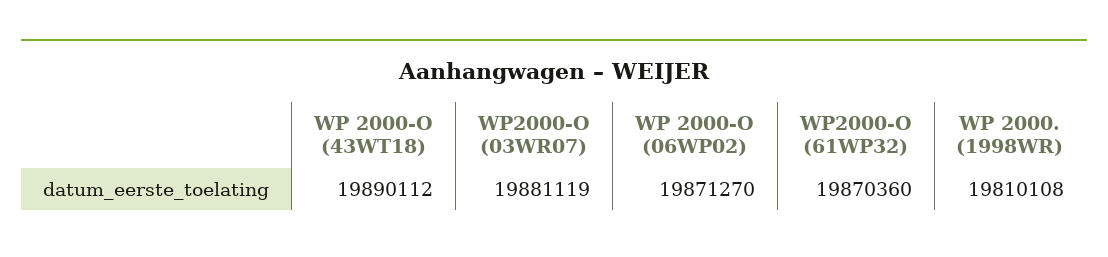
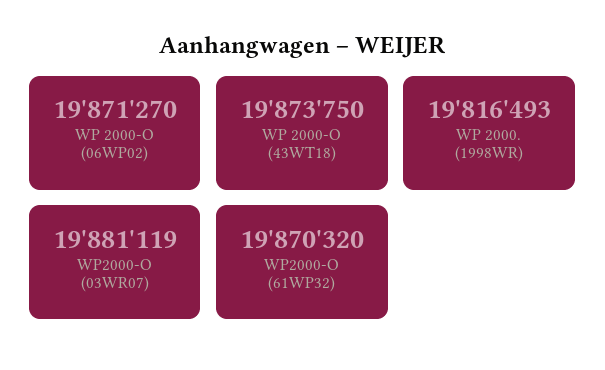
WP 2000-O (43WT18): 19890112 -> 19873750
WP2000-O (61WP32): 19870360 -> 19870320
WP 2000. (1998WR): 19810108 -> 19816493

